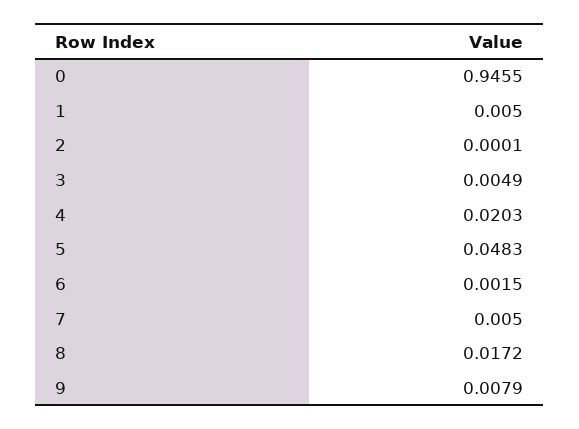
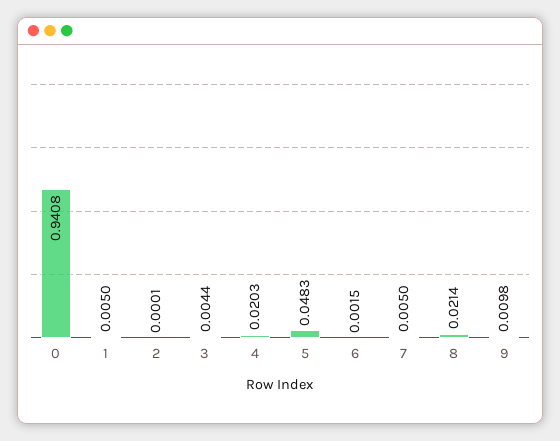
0: 0.9455 -> 0.9408
3: 0.0049 -> 0.0044
8: 0.0172 -> 0.0214
9: 0.0079 -> 0.0098

